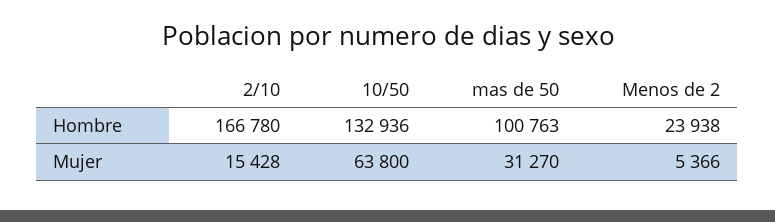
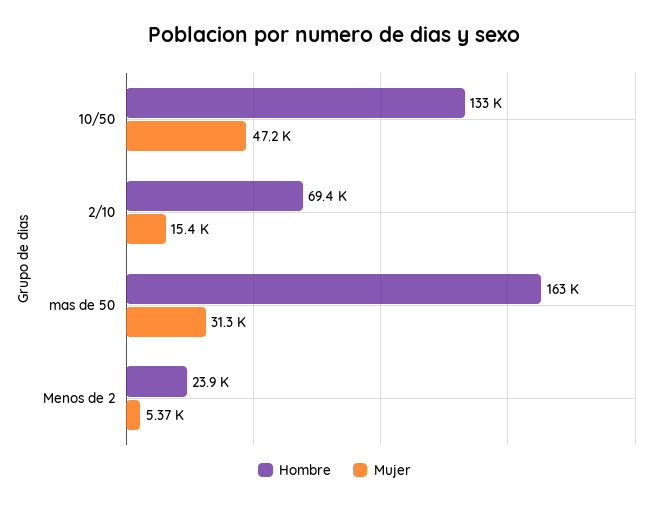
Hombre, 2/10: 166780 -> 69400
Hombre, mas de 50: 100763 -> 163000
Mujer, 10/50: 63800 -> 47200

